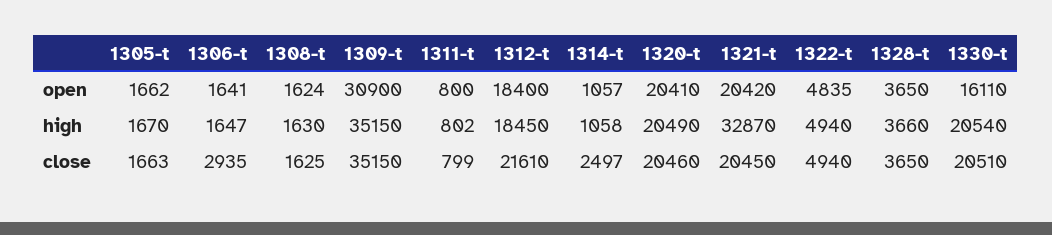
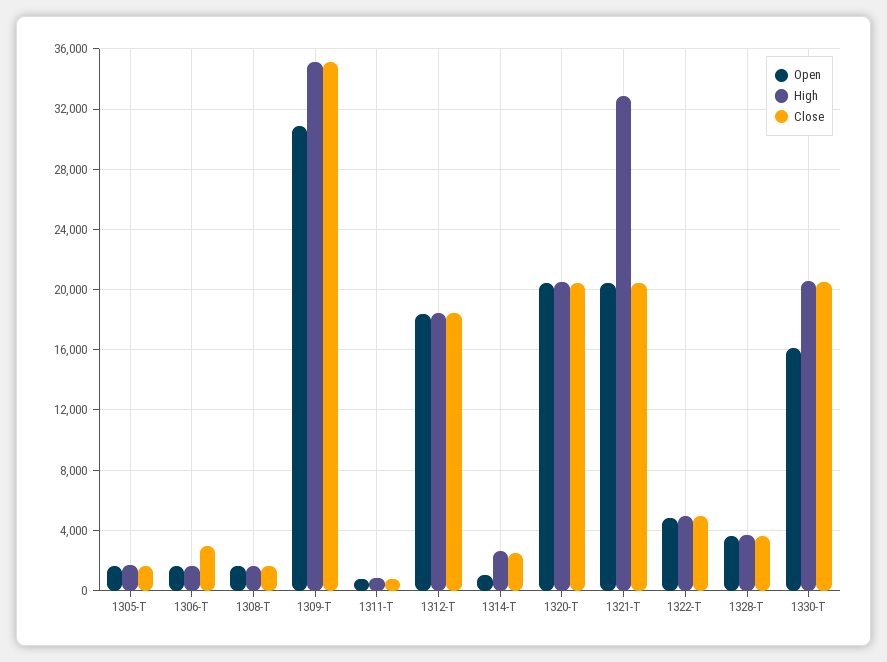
high, 1314-t: 1058 -> 2500
close, 1312-t: 21610 -> 18500

